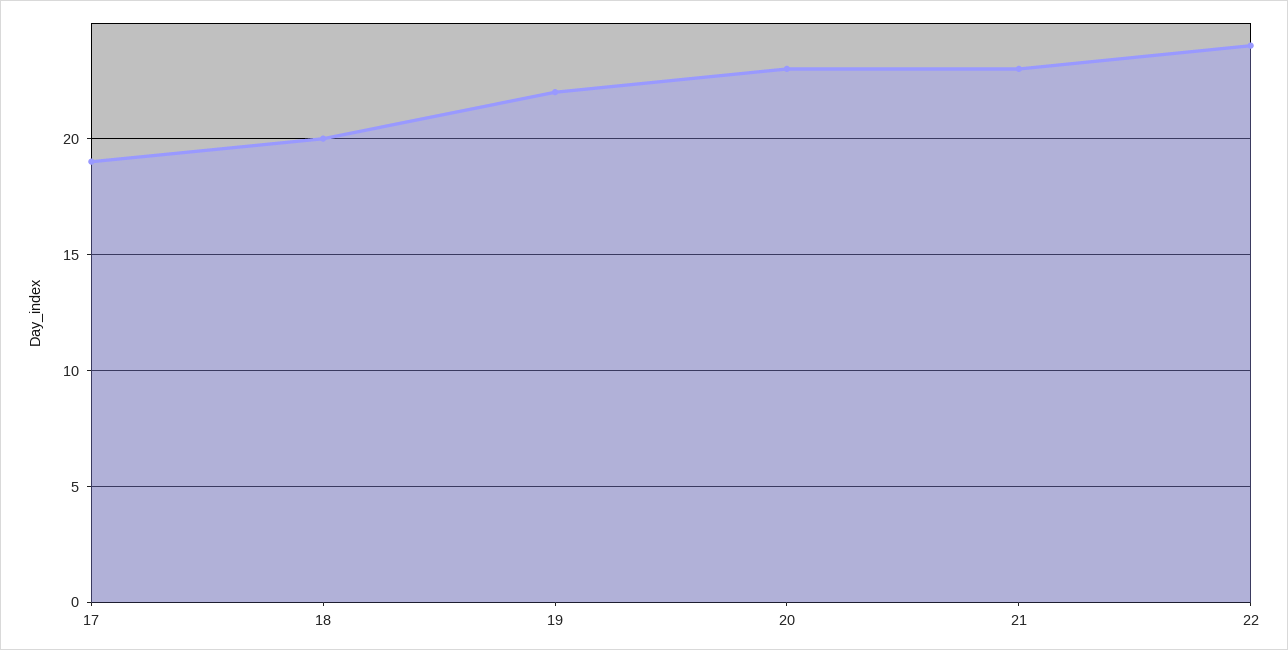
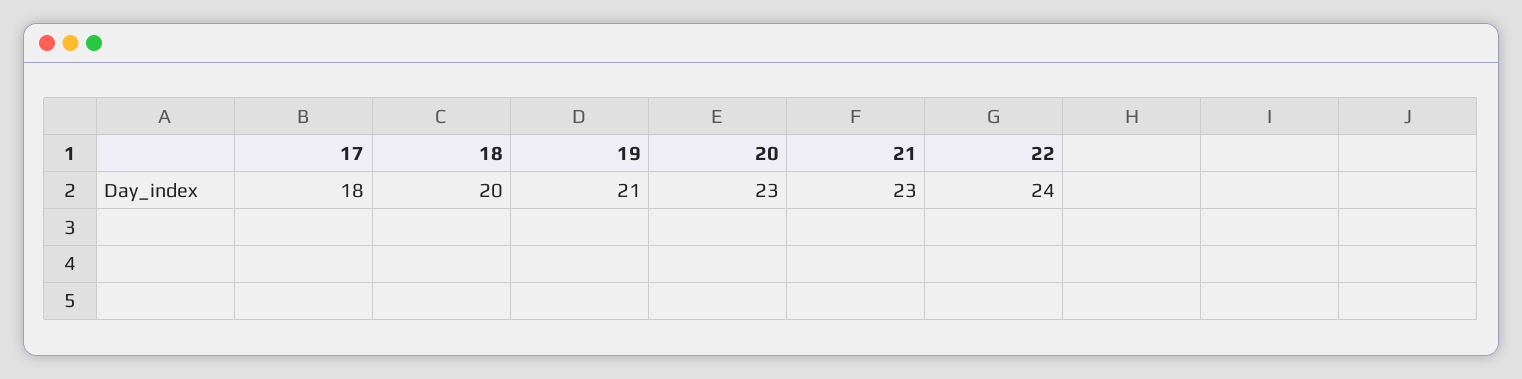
17: 19 -> 18
19: 22 -> 21

